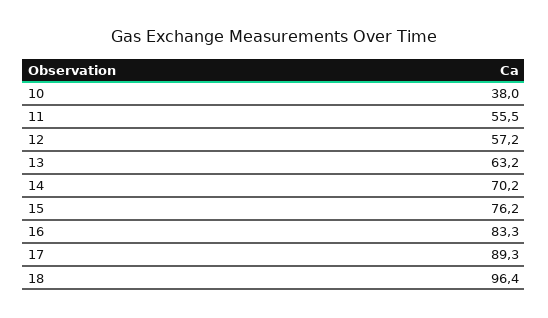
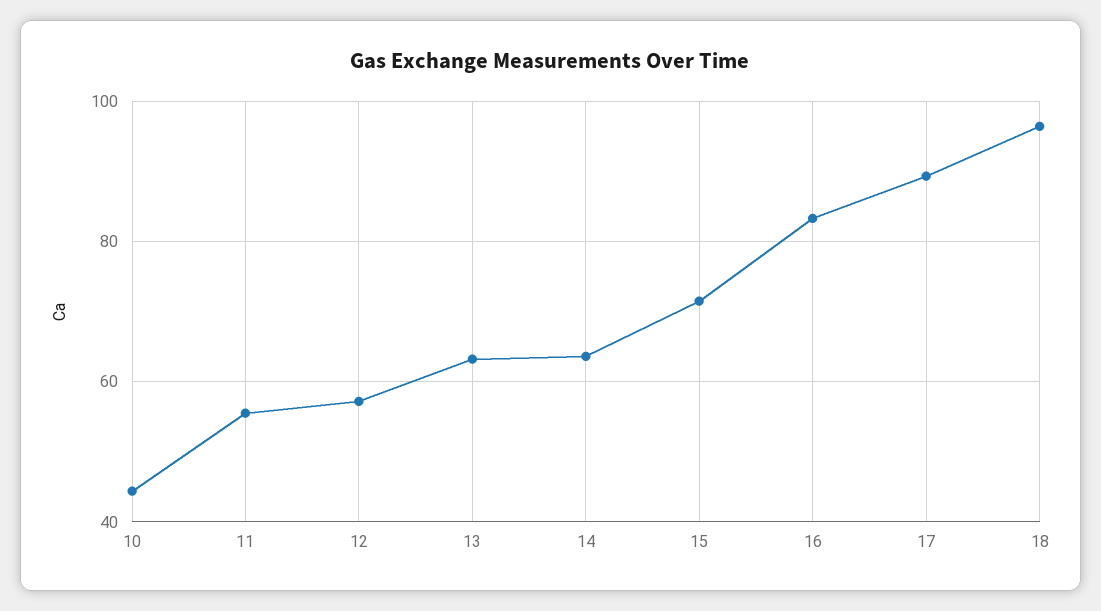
10: 38 -> 44
14: 70.2 -> 64
15: 76.2 -> 72

